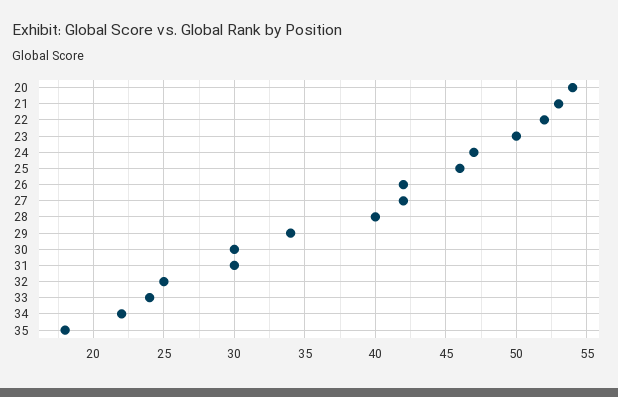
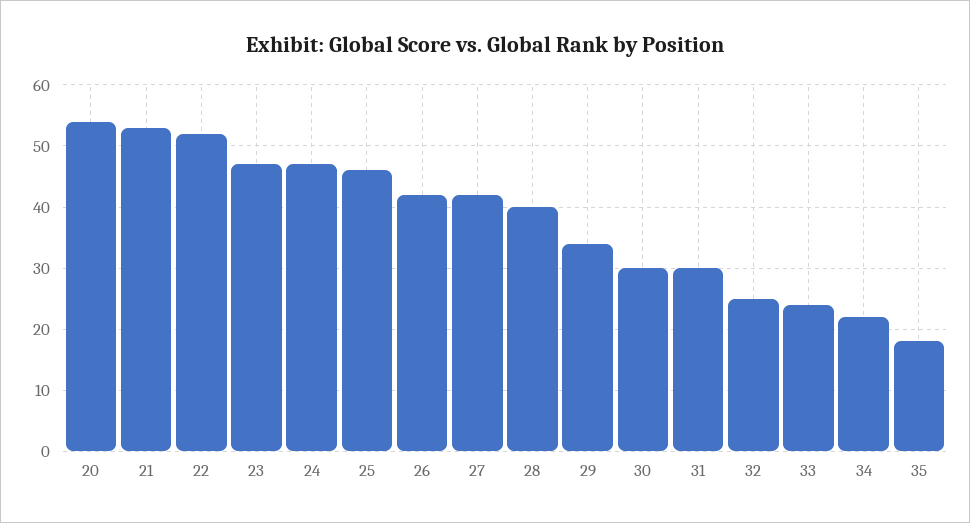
23: 50 -> 47

